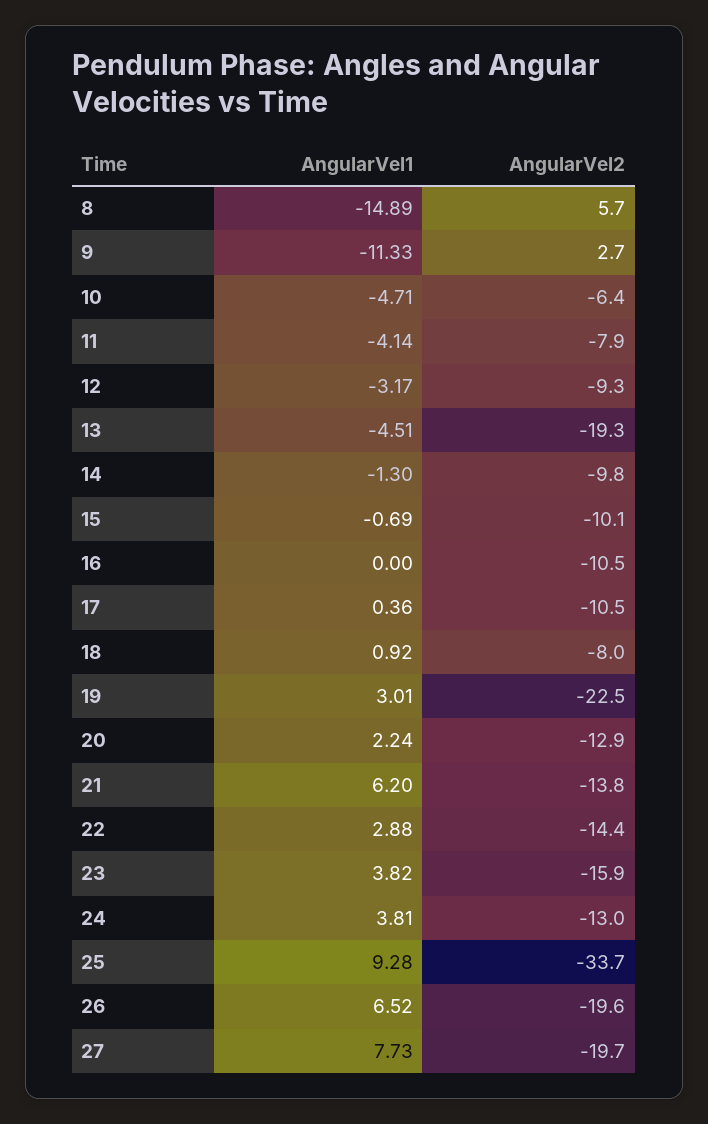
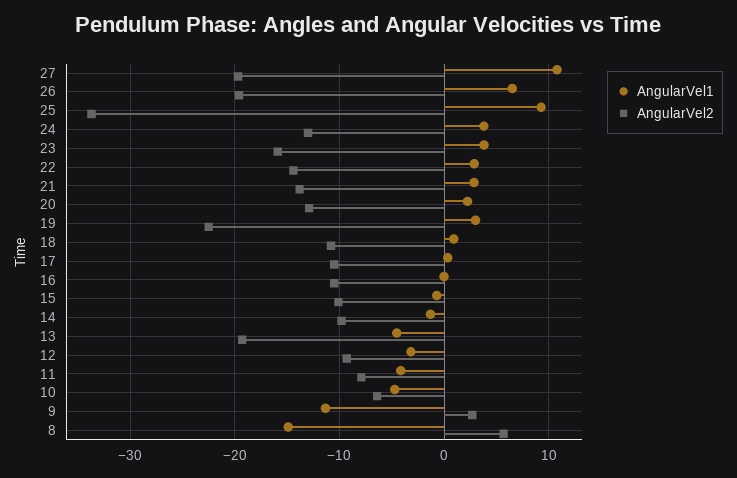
AngularVel2, 18: -8 -> -11
AngularVel1, 21: 6.2 -> 3
AngularVel1, 27: 7.73 -> 11

